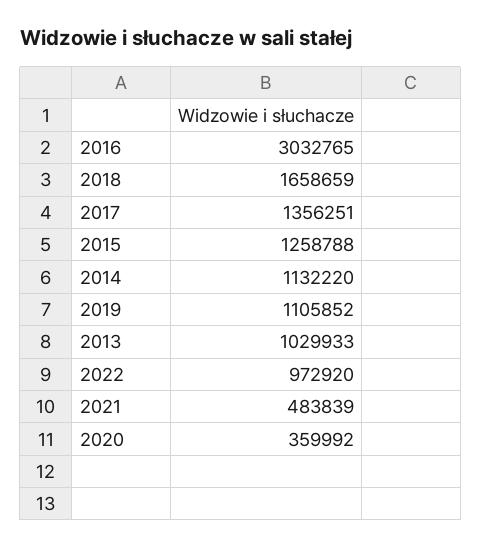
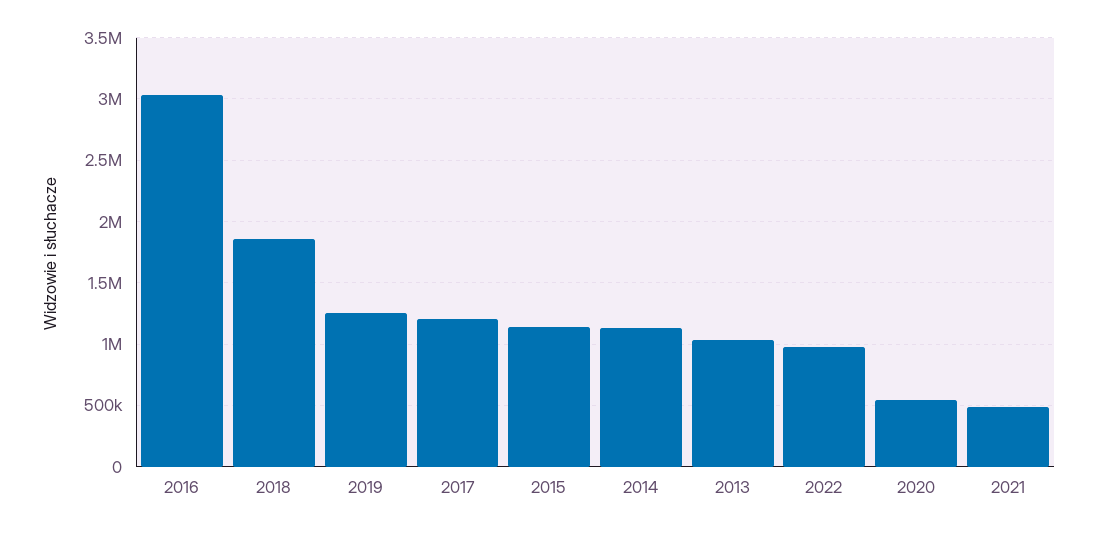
2018: 1658659 -> 1850000
2017: 1356251 -> 1200000
2015: 1258788 -> 1150000
2019: 1105852 -> 1250000
2020: 359992 -> 550000

